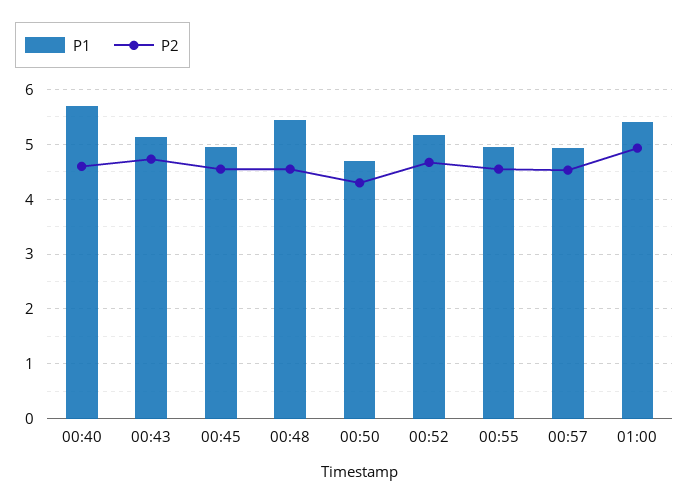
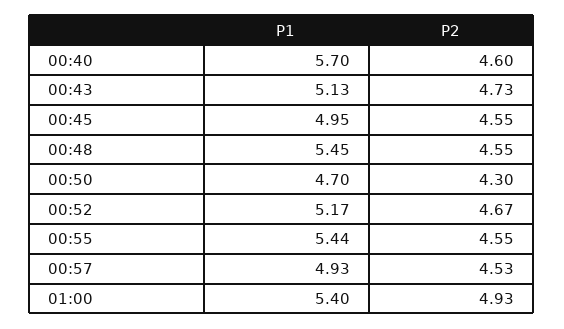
P1, 00:55: 5 -> 5.44

